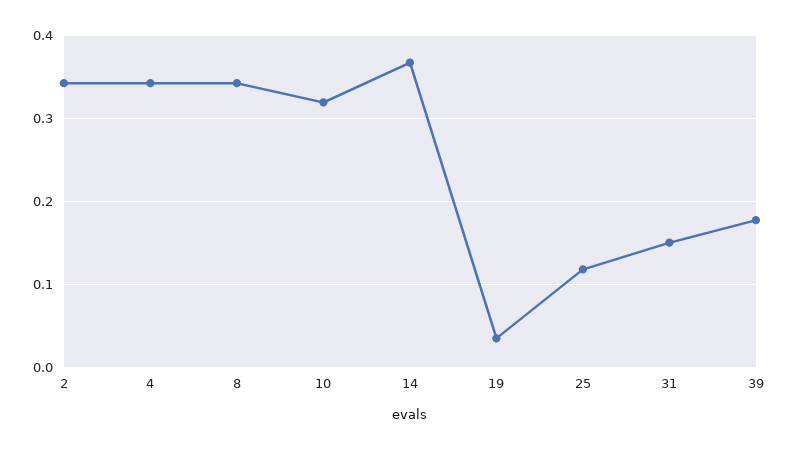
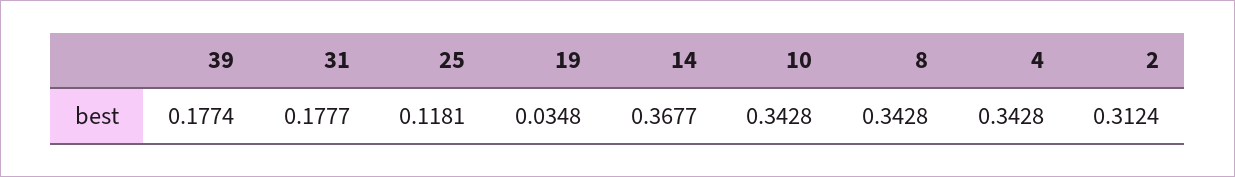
2: 0.34 -> 0.3124
10: 0.32 -> 0.3428
31: 0.15 -> 0.1777

